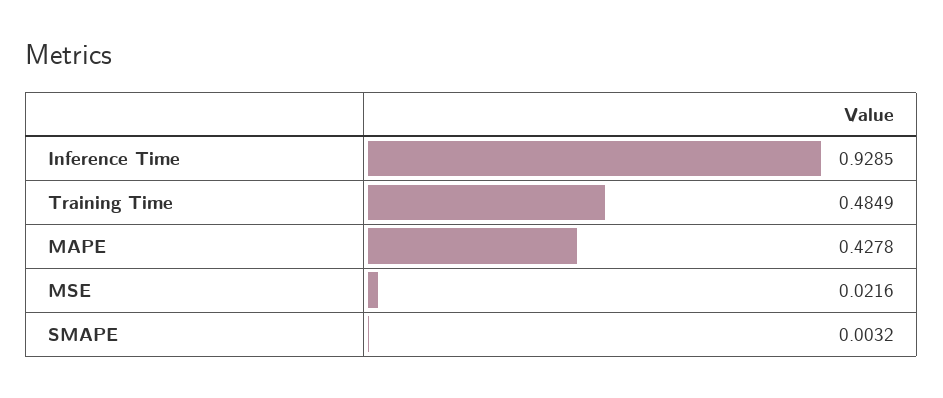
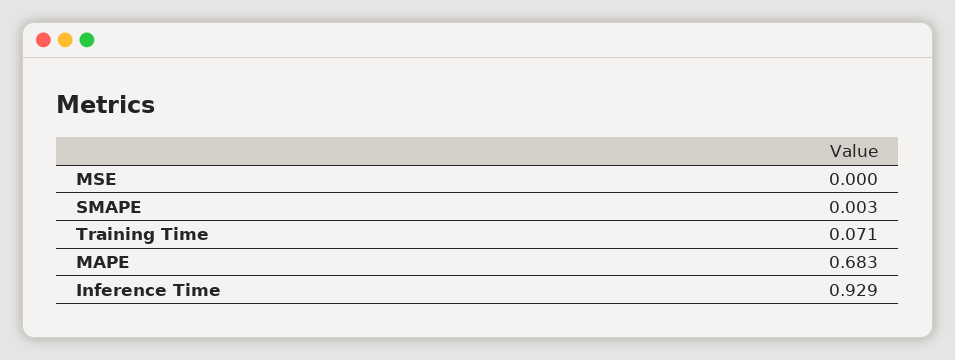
Training Time: 0.4849 -> 0.071
MAPE: 0.4278 -> 0.683
MSE: 0.0216 -> 0

